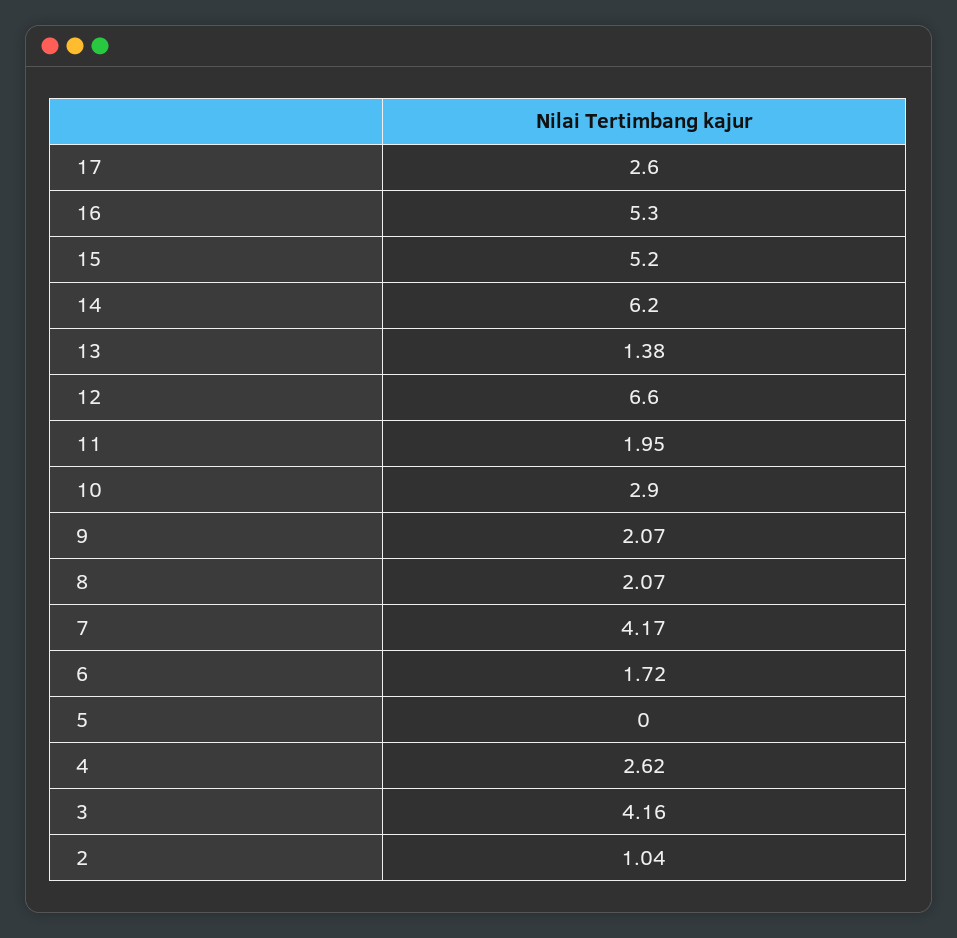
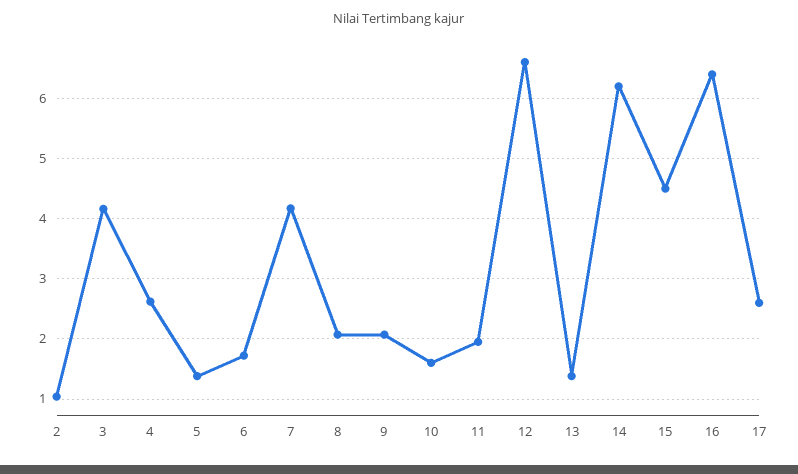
16: 5.3 -> 6.4
15: 5.2 -> 4.5
10: 2.9 -> 1.6
5: 0 -> 1.4

